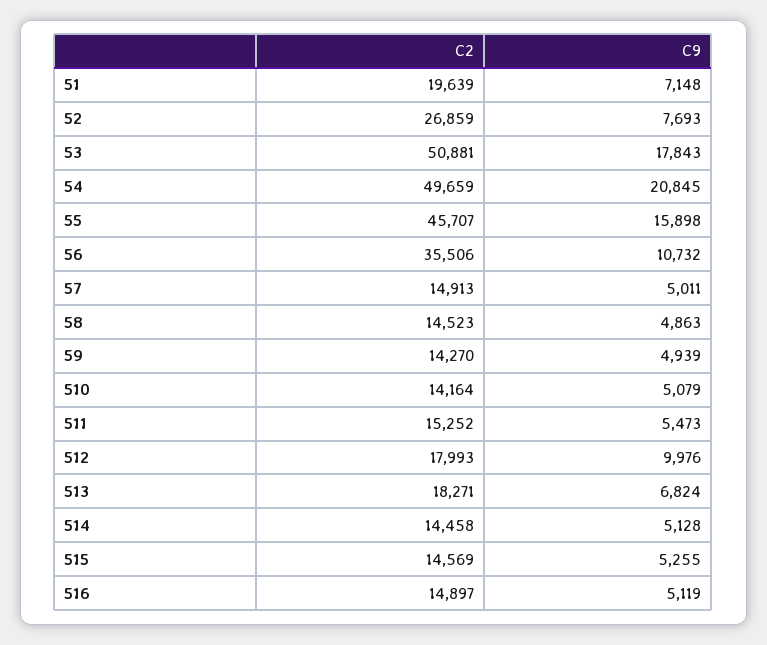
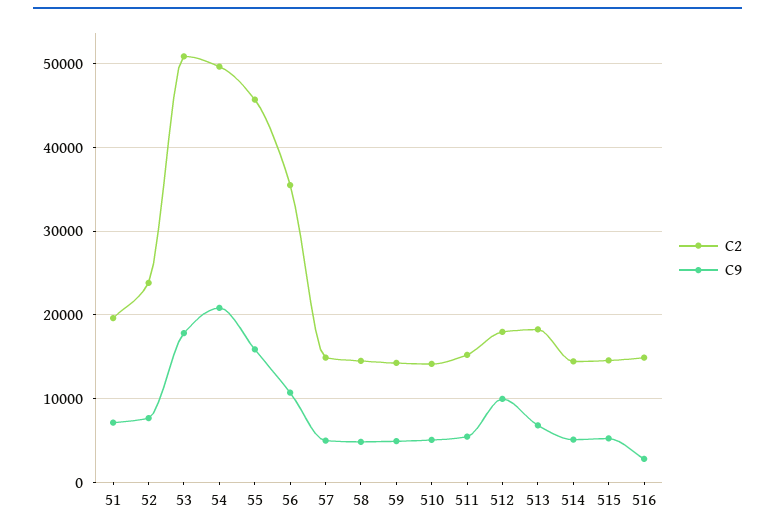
C2, 52: 26859 -> 24000
C9, 516: 5119 -> 3000

